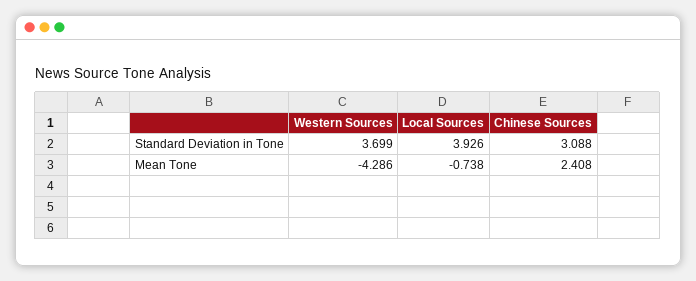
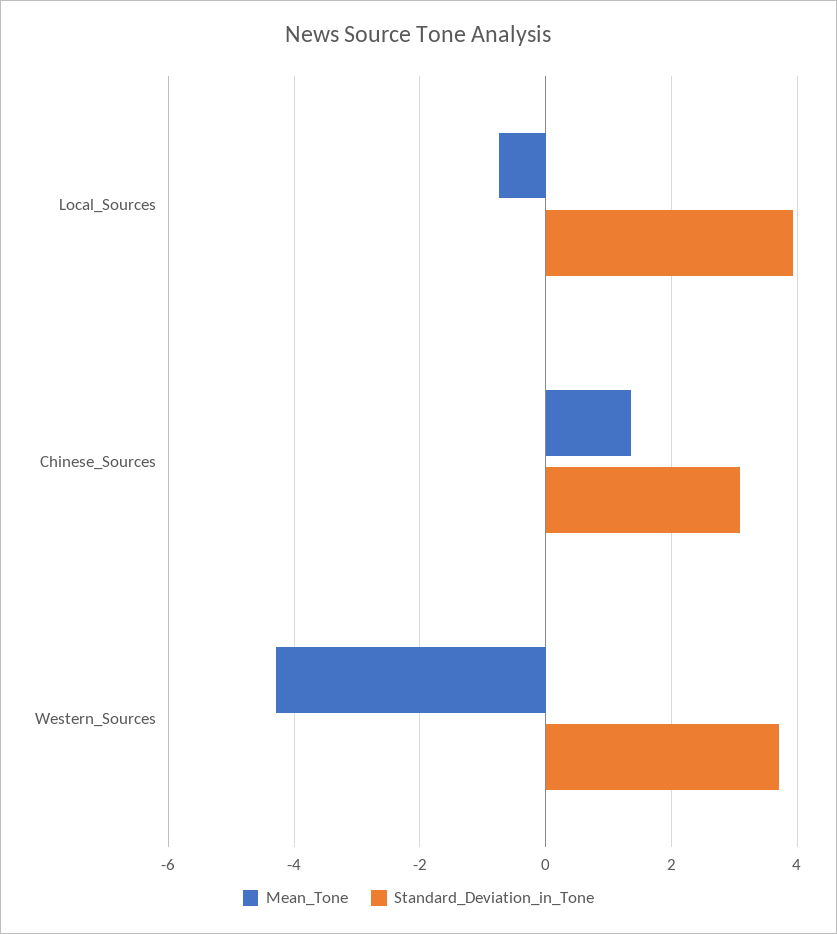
Mean Tone, Chinese Sources: 2.408 -> 1.4

